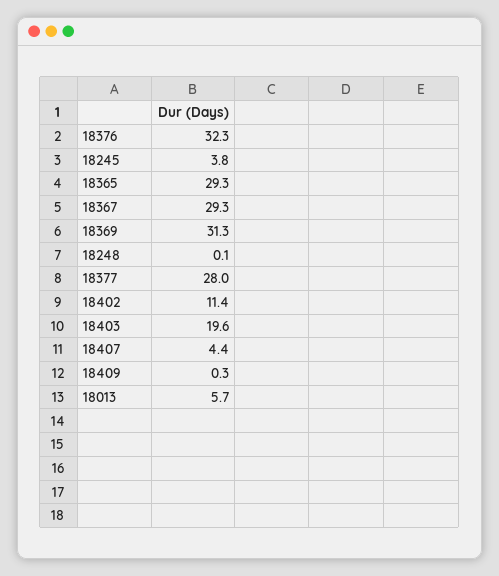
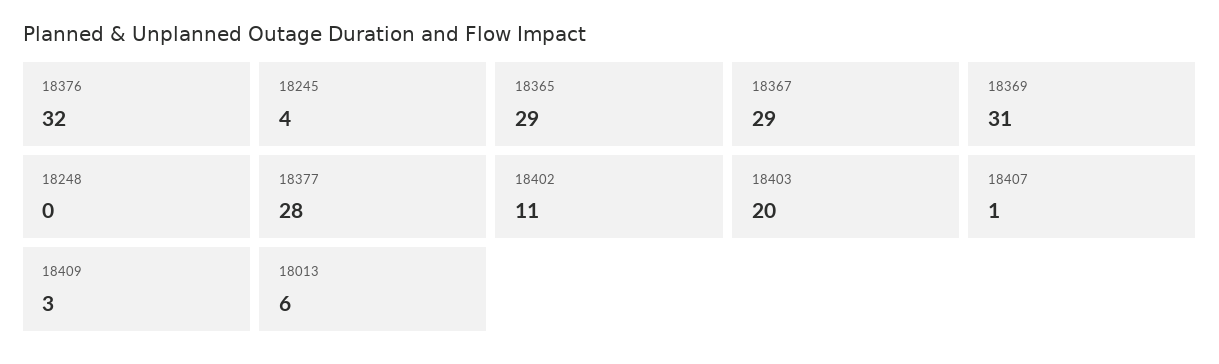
18407: 4.4 -> 1
18409: 0.3 -> 3

